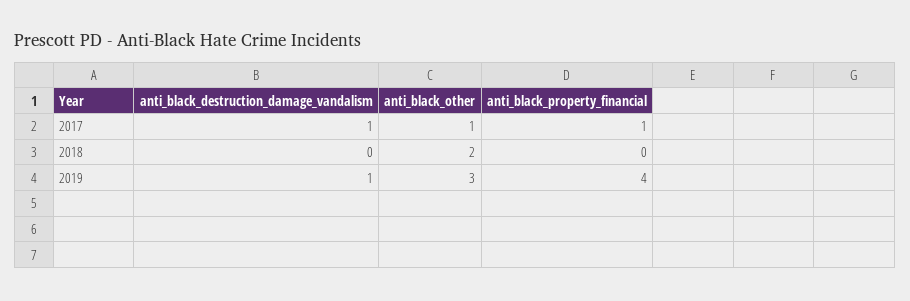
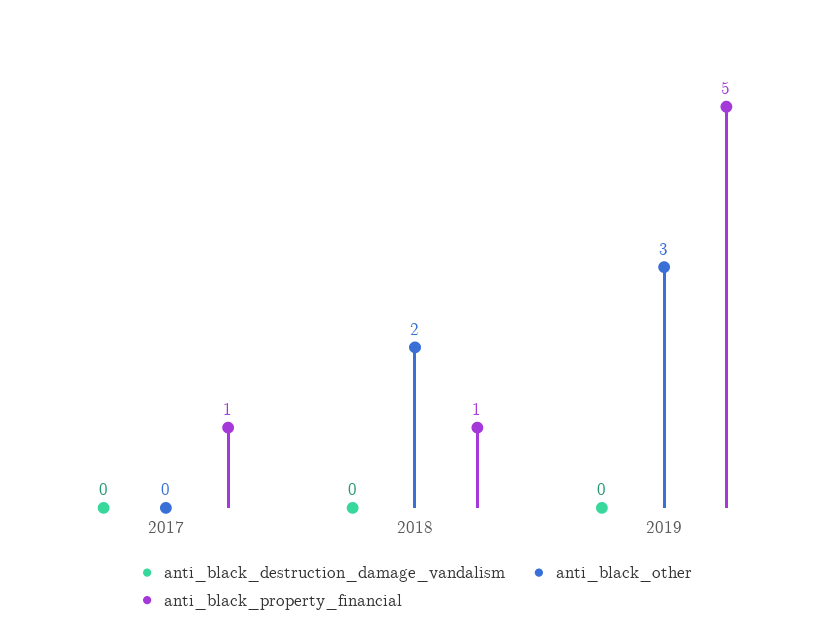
anti_black_destruction_damage_vandalism, 2017: 1 -> 0
anti_black_other, 2017: 1 -> 0
anti_black_property_financial, 2018: 0 -> 1
anti_black_destruction_damage_vandalism, 2019: 1 -> 0
anti_black_property_financial, 2019: 4 -> 5

